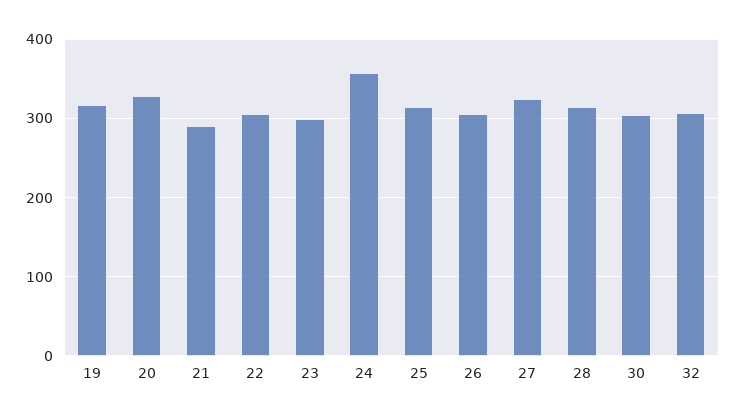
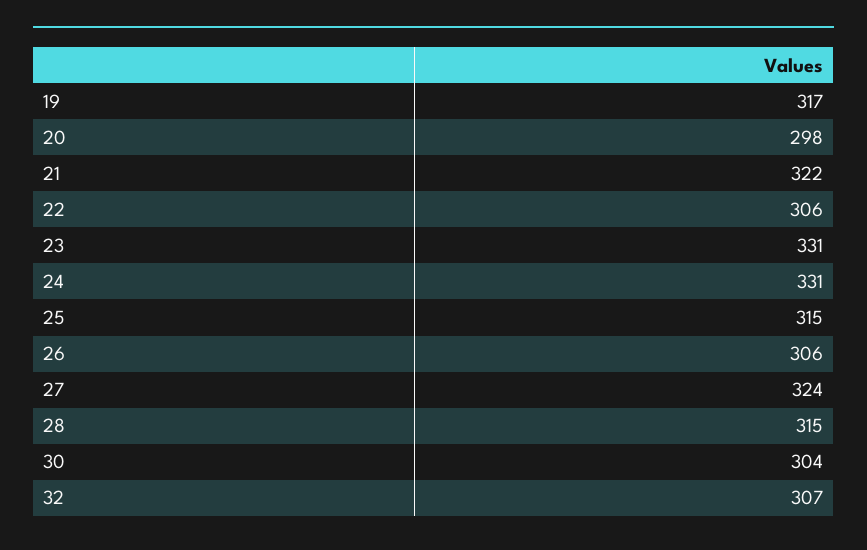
20: 330 -> 298
21: 290 -> 322
23: 300 -> 331
24: 360 -> 331

